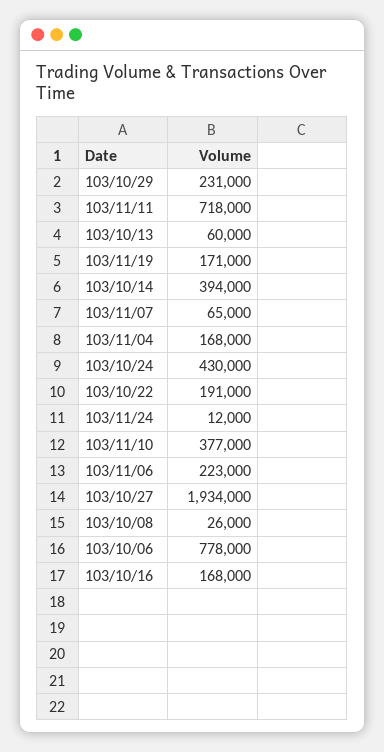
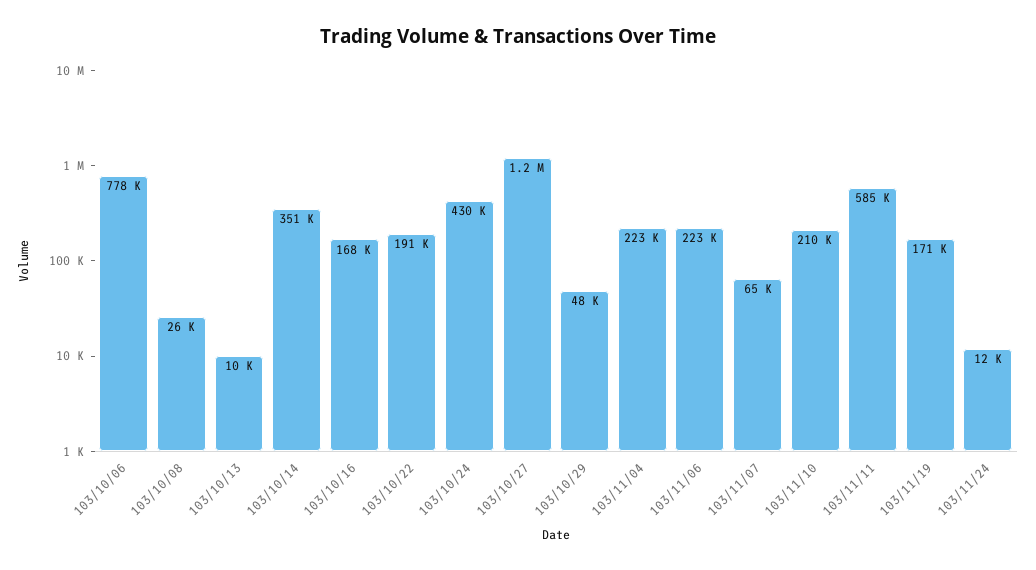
103/10/29: 231000 -> 48000
103/11/11: 718000 -> 585000
103/10/13: 60000 -> 10000
103/10/14: 394000 -> 351000
103/11/04: 168000 -> 223000
103/11/10: 377000 -> 210000
103/10/27: 1934000 -> 1200000

